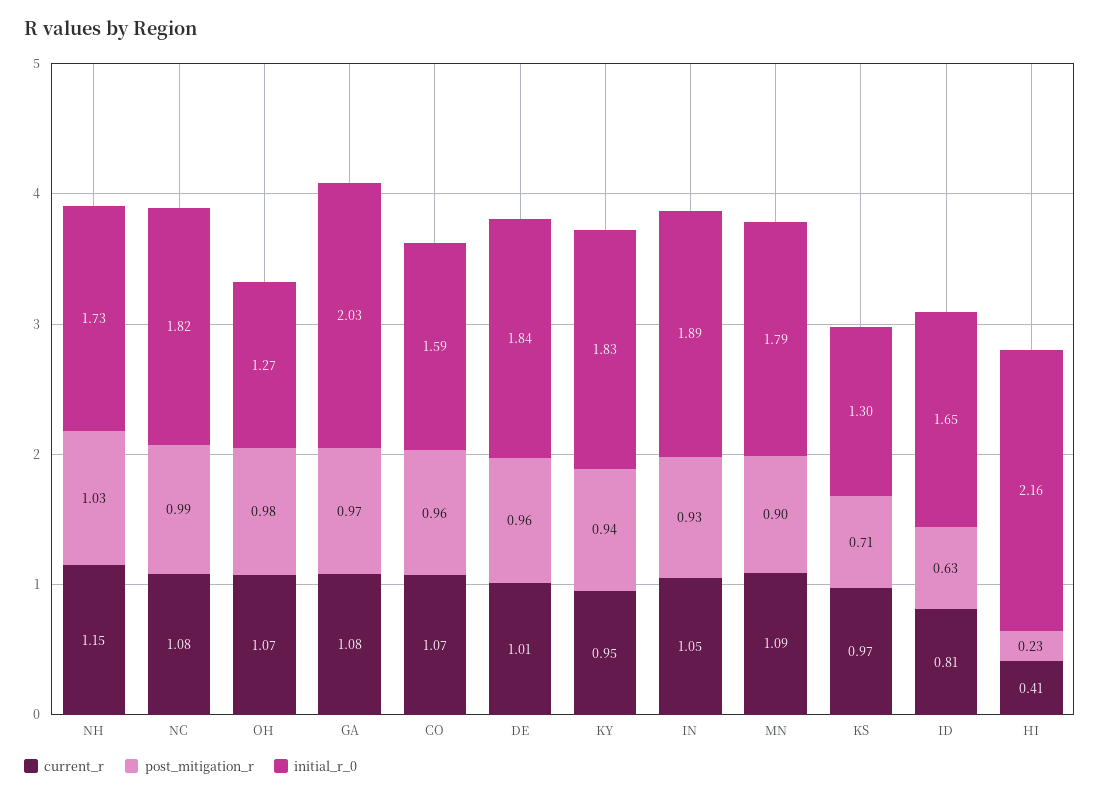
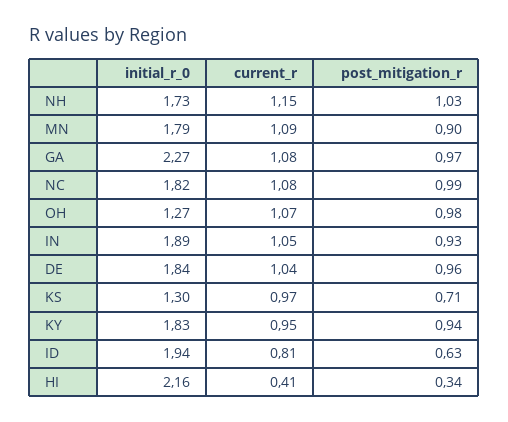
initial_r_0, GA: 2.03 -> 2.27
current_r, CO: 1.07 -> none
post_mitigation_r, CO: 0.96 -> none
initial_r_0, CO: 1.59 -> none
current_r, DE: 1.01 -> 1.04
initial_r_0, ID: 1.65 -> 1.94
post_mitigation_r, HI: 0.23 -> 0.34

